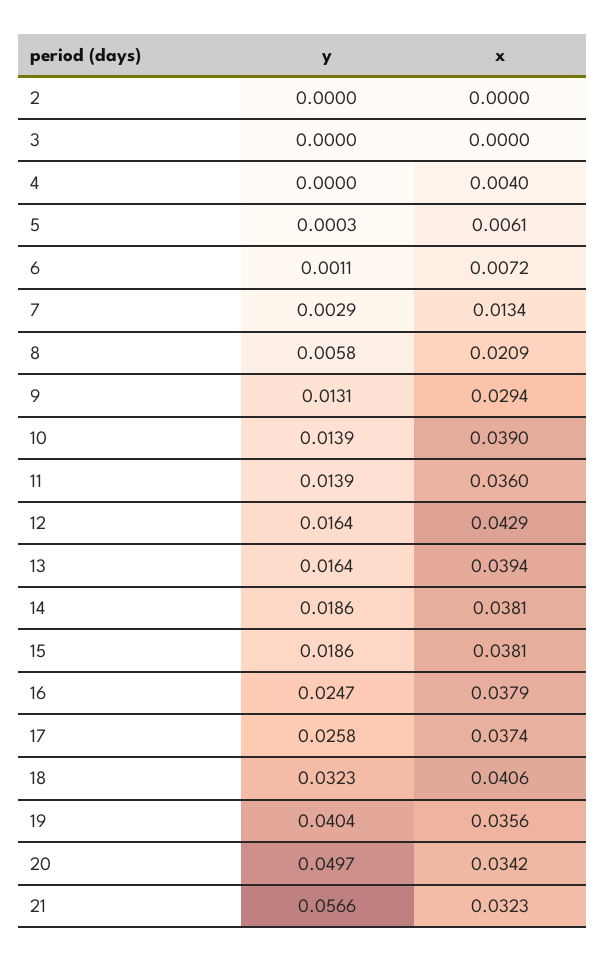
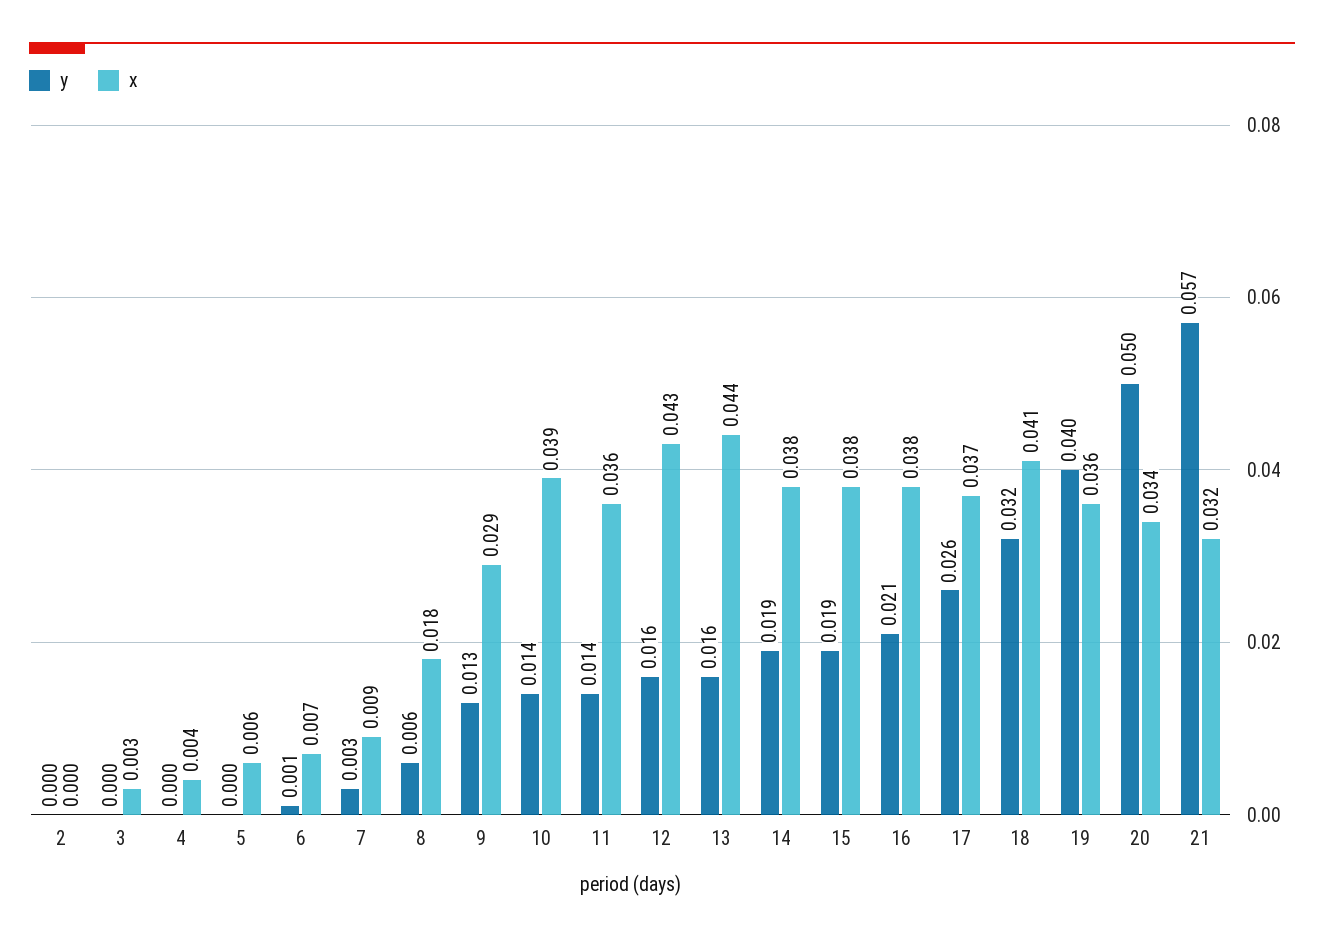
x, 3: 0 -> 0.003
x, 7: 0.0134 -> 0.009
x, 8: 0.0209 -> 0.018
x, 13: 0.0394 -> 0.044
y, 16: 0.0247 -> 0.021

